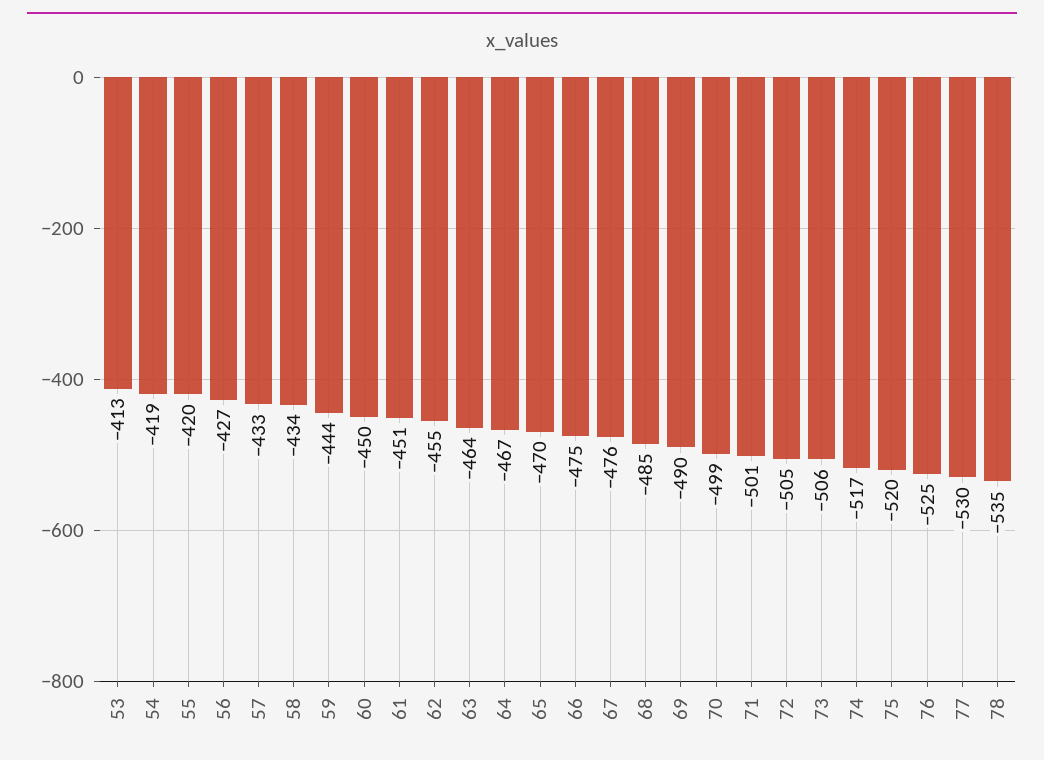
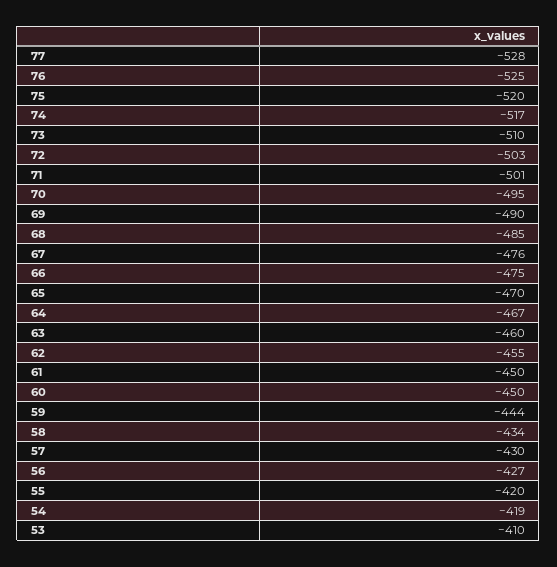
53: -413 -> -410
57: -433 -> -430
61: -451 -> -450
63: -464 -> -460
70: -499 -> -495
72: -505 -> -503
73: -506 -> -510
77: -530 -> -528
78: -535 -> none

